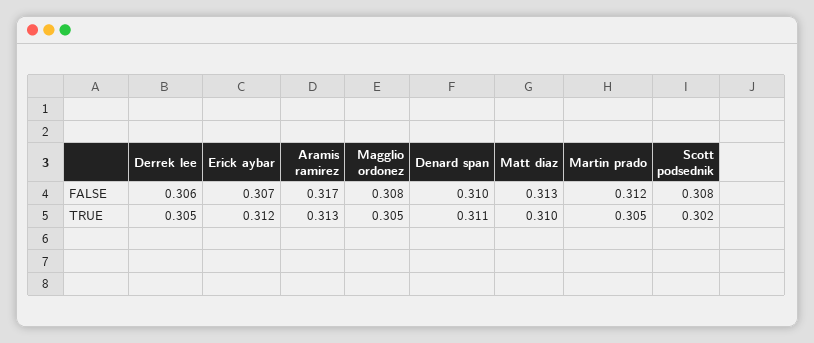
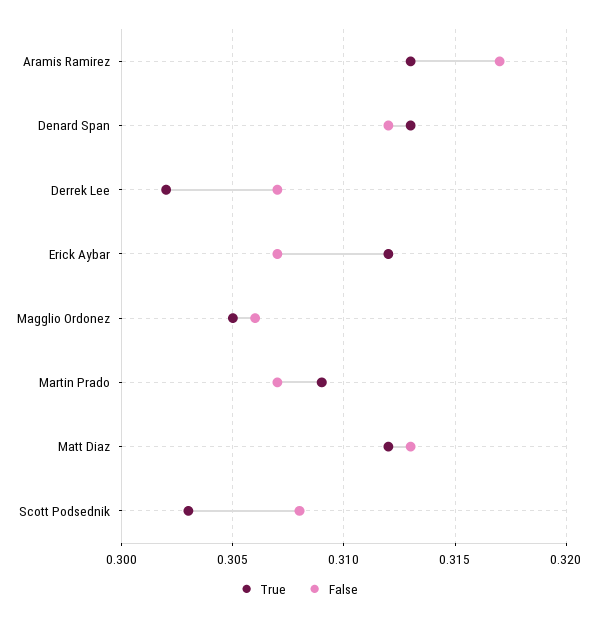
FALSE, Derrek lee: 0.306 -> 0.307
FALSE, Magglio ordonez: 0.308 -> 0.306
FALSE, Denard span: 0.31 -> 0.312
FALSE, Martin prado: 0.312 -> 0.307
TRUE, Derrek lee: 0.305 -> 0.302
TRUE, Denard span: 0.311 -> 0.313
TRUE, Matt diaz: 0.31 -> 0.312
TRUE, Martin prado: 0.305 -> 0.309
TRUE, Scott podsednik: 0.302 -> 0.303

